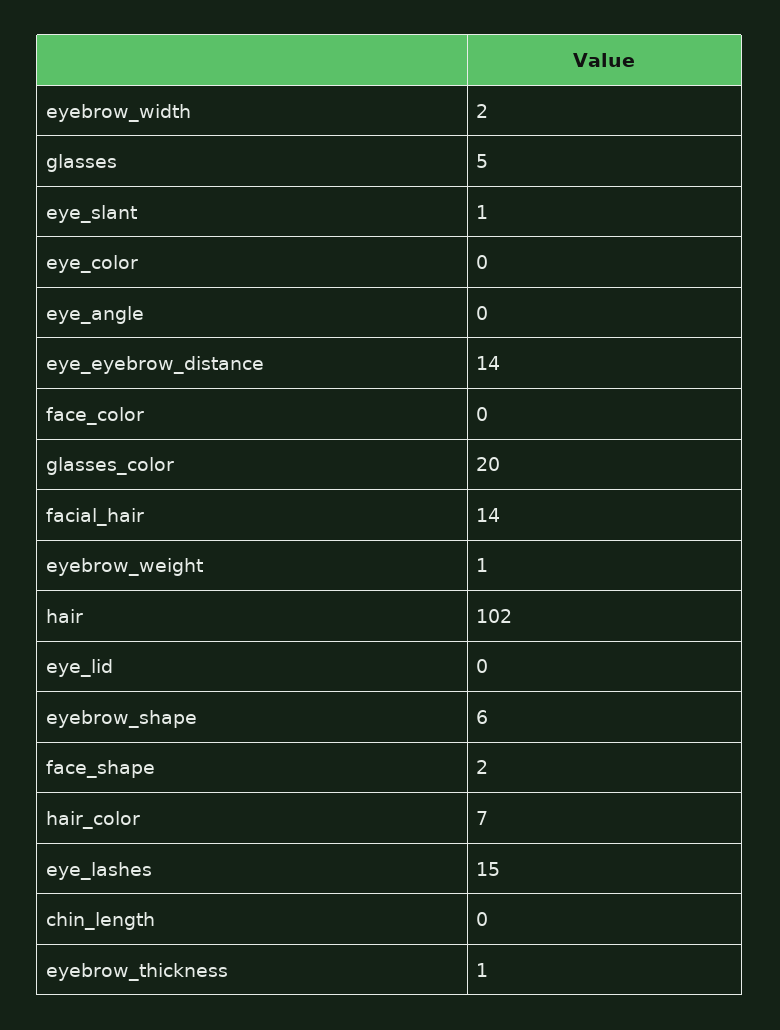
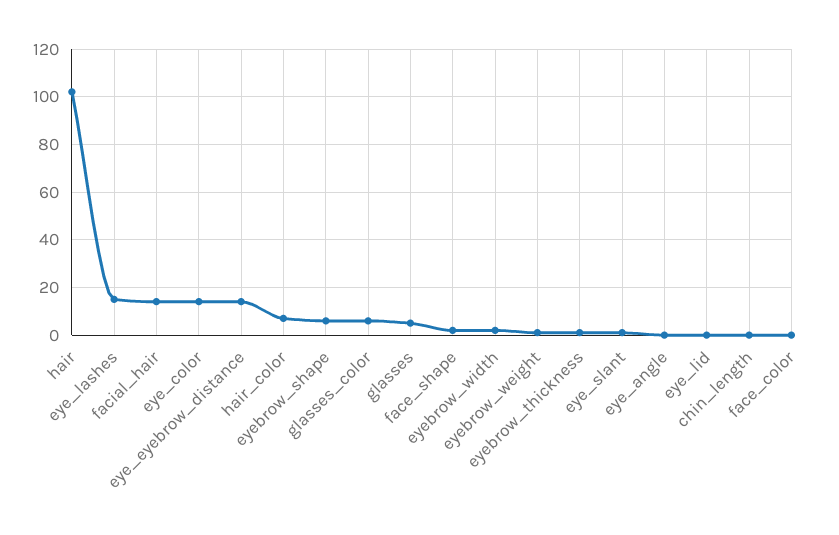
eye_color: 0 -> 15
glasses_color: 20 -> 5

